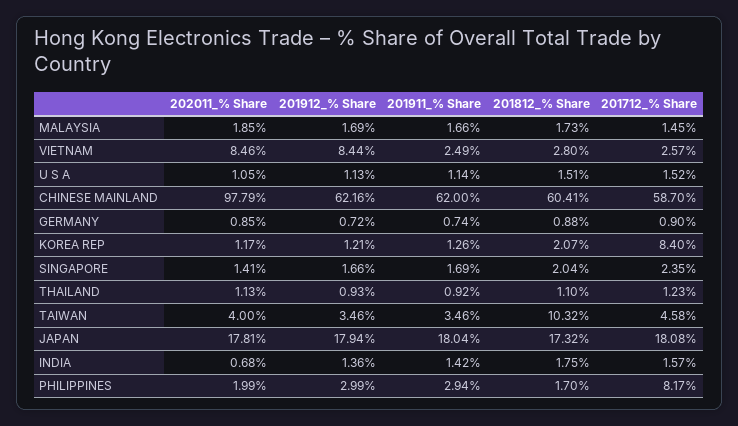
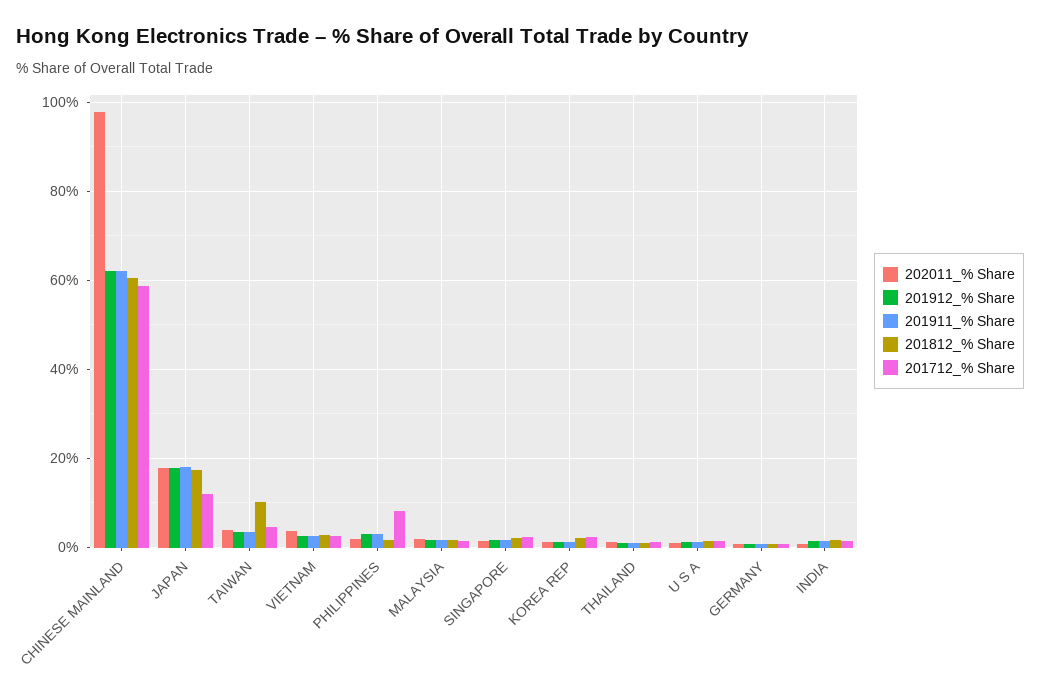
202011_% Share, VIETNAM: 8.46 -> 4
201912_% Share, VIETNAM: 8.44 -> 2
201712_% Share, KOREA REP: 8.4 -> 2
201712_% Share, JAPAN: 18.08 -> 12

